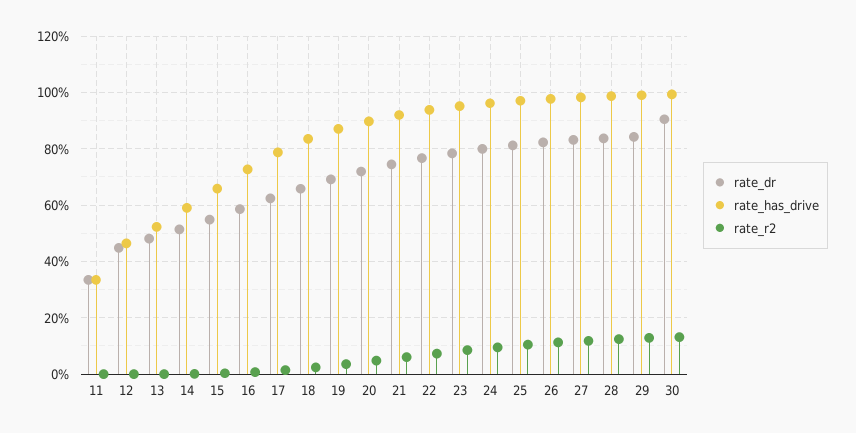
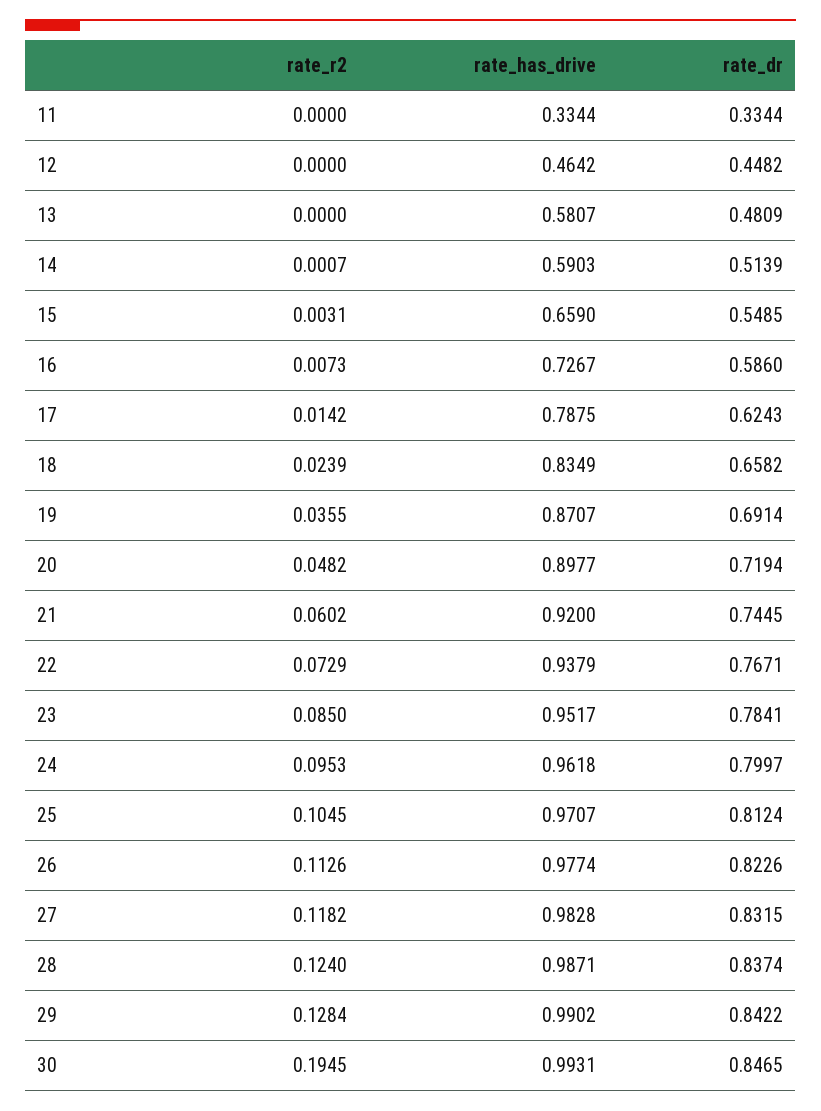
rate_has_drive, 13: 0.525 -> 0.5807
rate_dr, 30: 0.9 -> 0.8465
rate_r2, 30: 0.125 -> 0.1945

